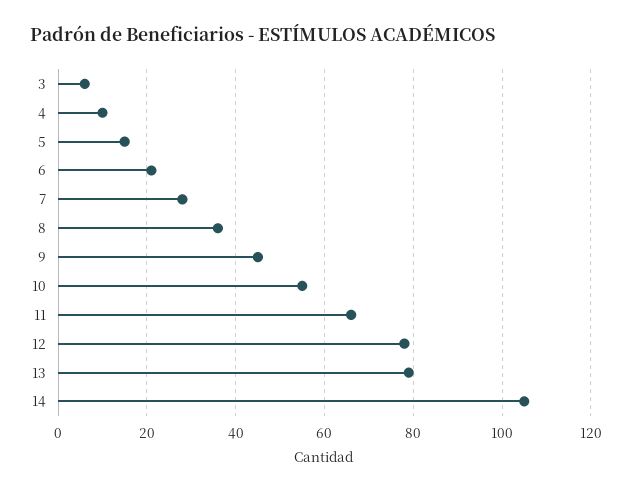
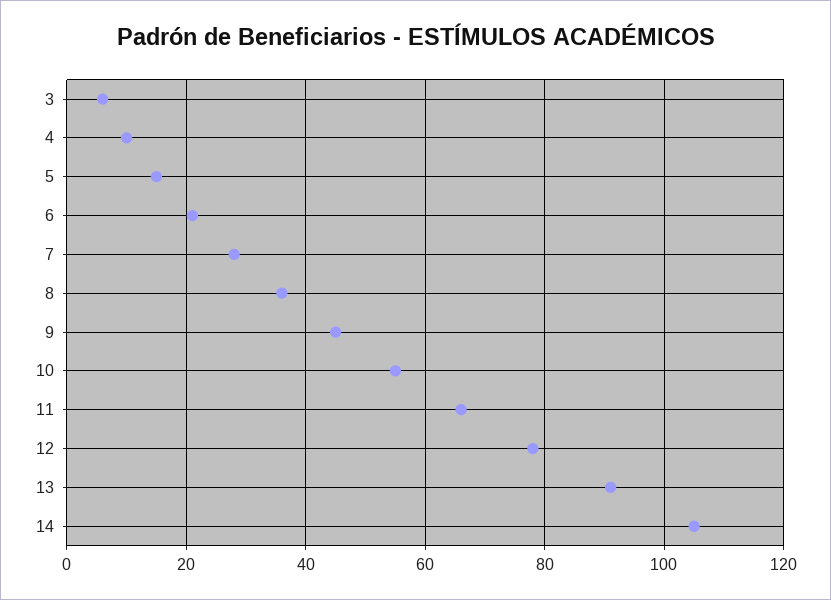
13: 80 -> 90

